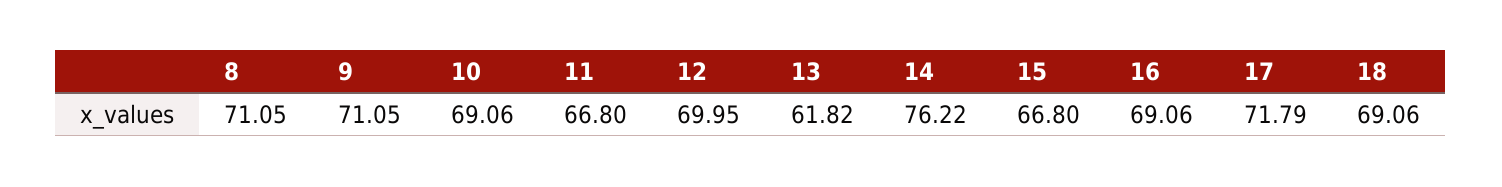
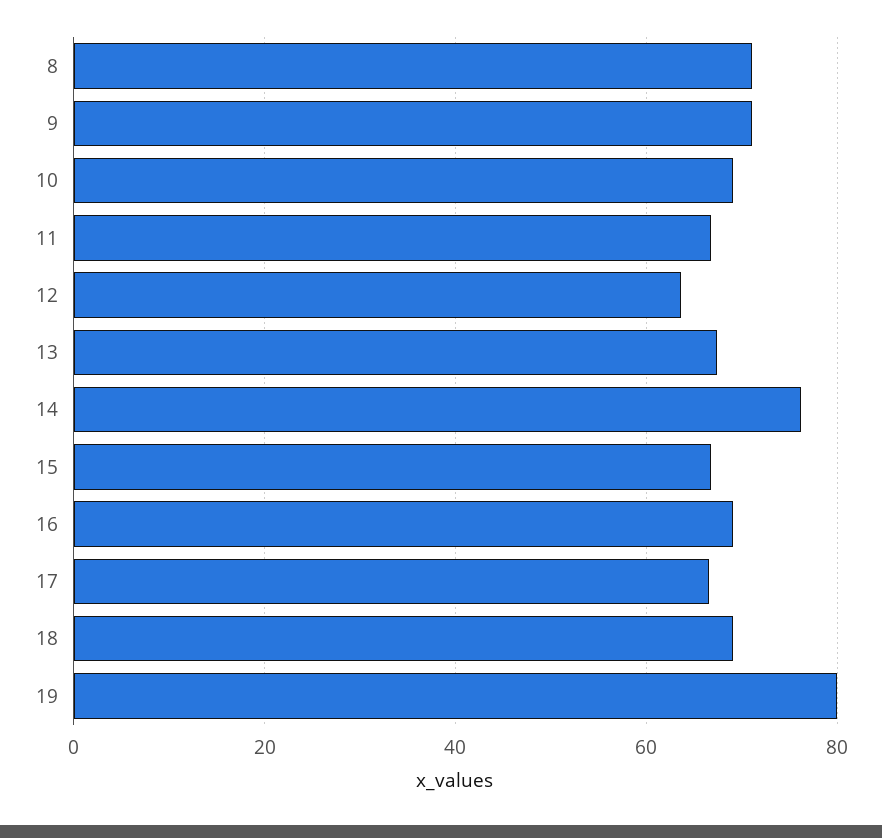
12: 69.95 -> 64
13: 61.82 -> 68
17: 71.79 -> 66
19: none -> 80

